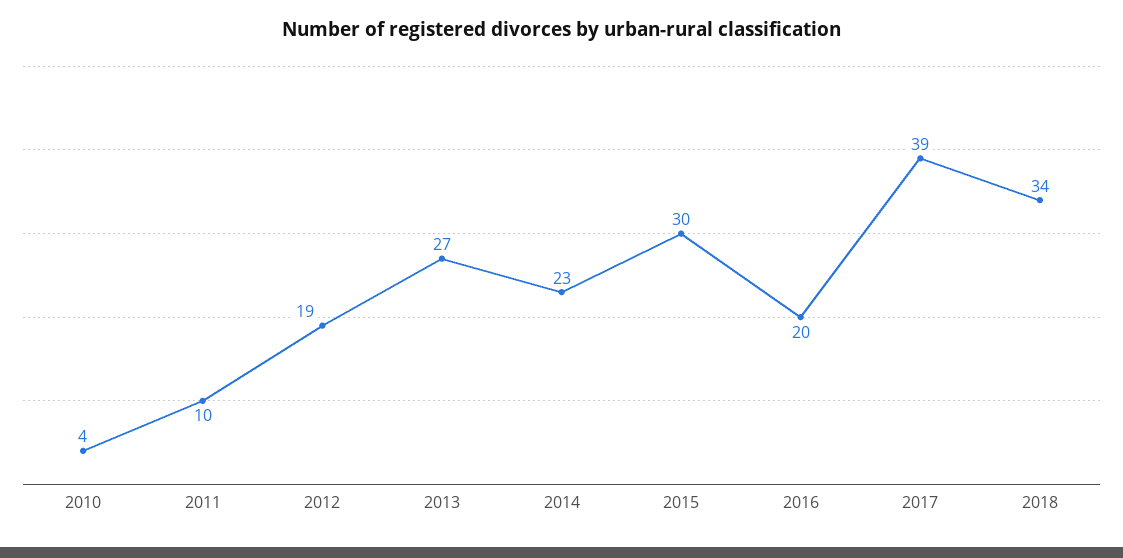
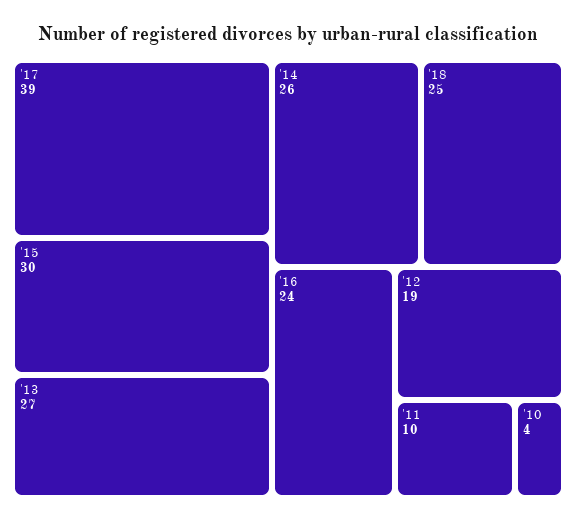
2014: 23 -> 26
2016: 20 -> 24
2018: 34 -> 25

